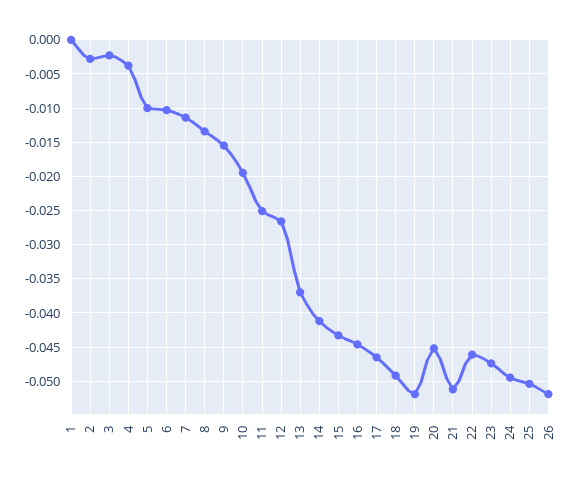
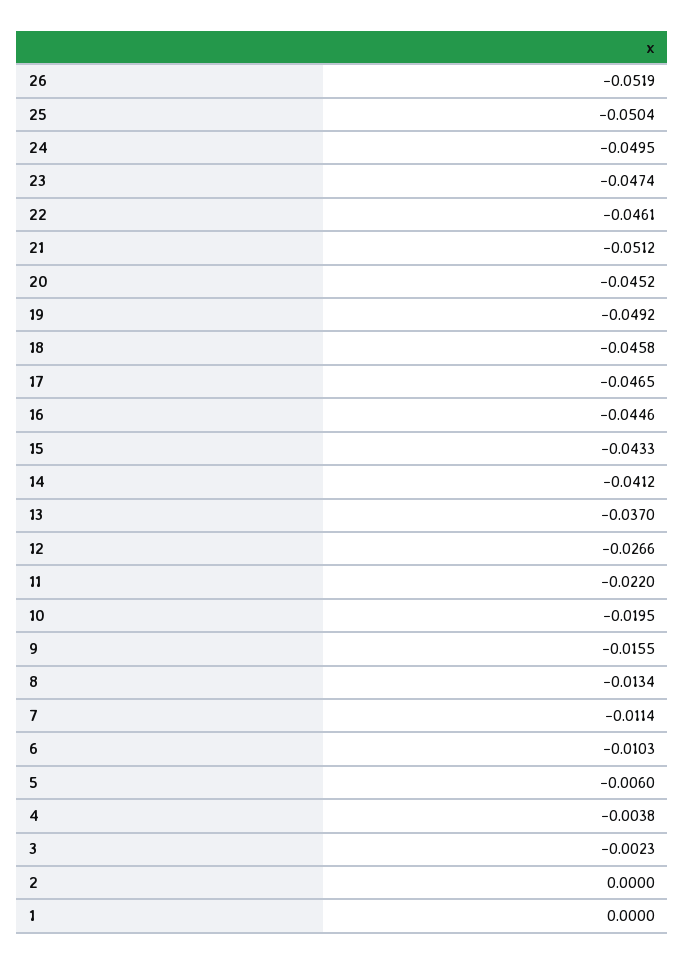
2: -0.003 -> 0
5: -0.01 -> -0.006
11: -0.025 -> -0.022
18: -0.049 -> -0.0458
19: -0.052 -> -0.0492

